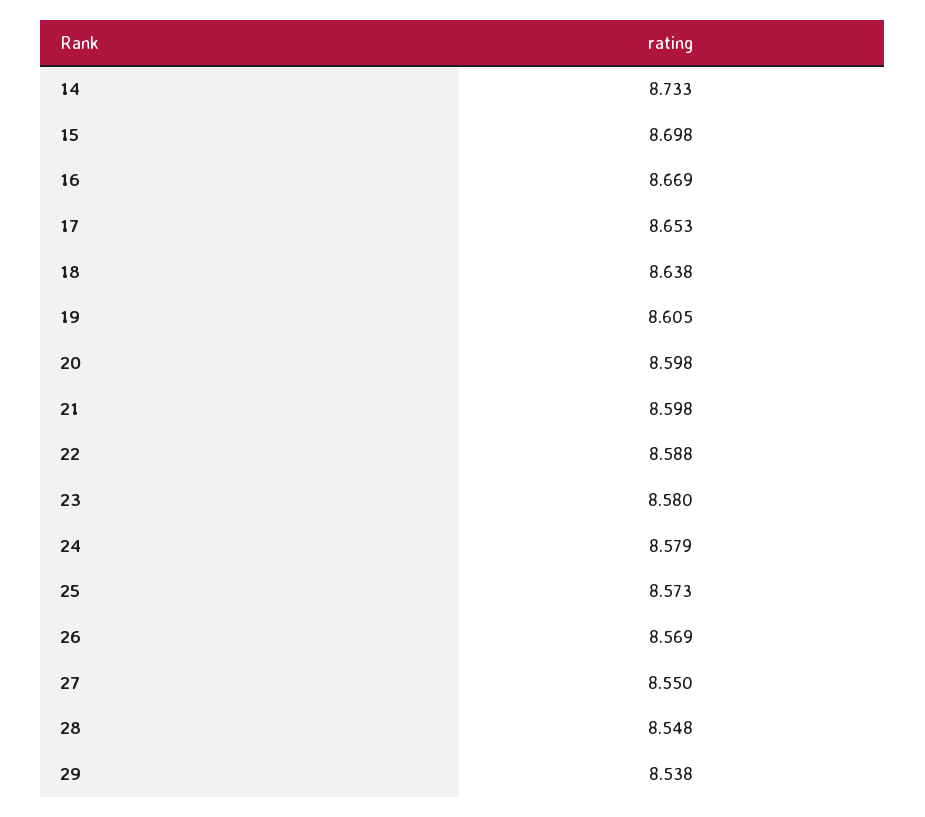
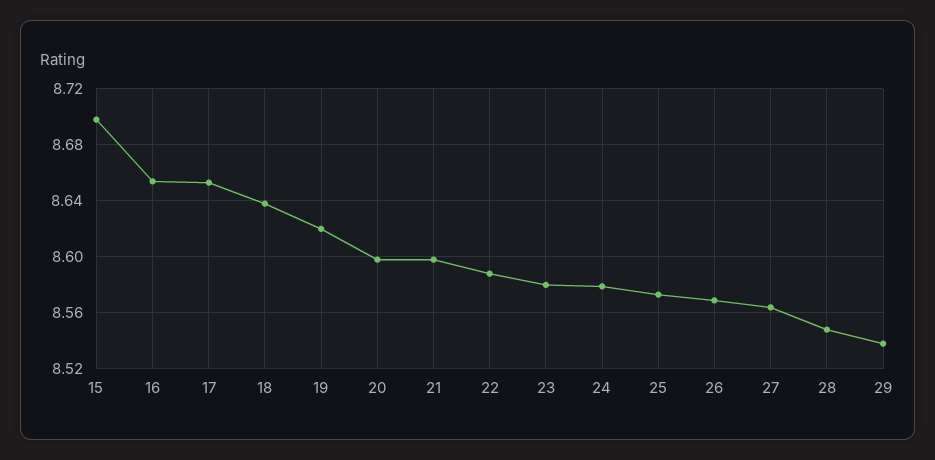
14: 8.733 -> none
16: 8.669 -> 8.655
19: 8.605 -> 8.62
27: 8.55 -> 8.565

